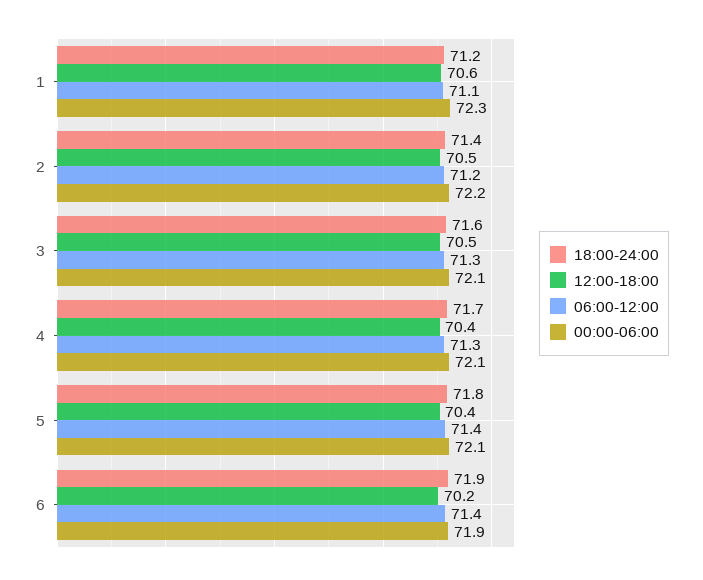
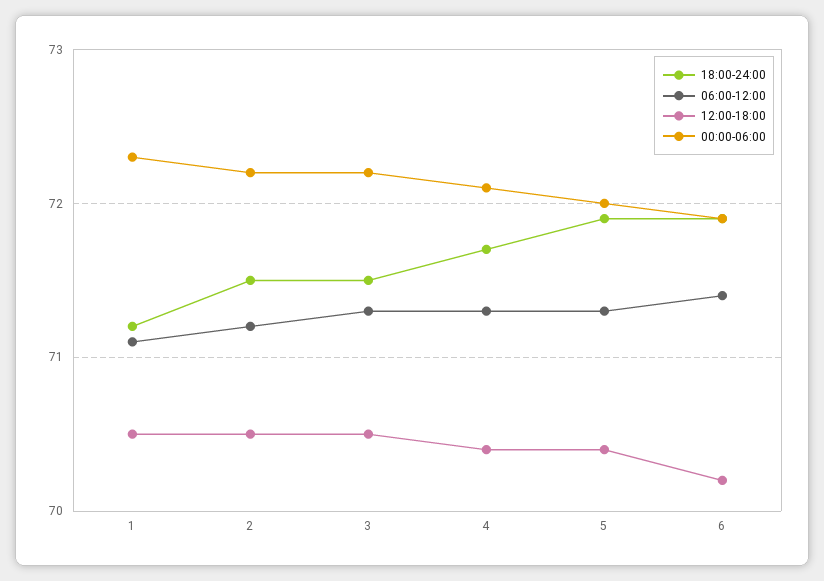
12:00-18:00, 1: 70.6 -> 70.5
18:00-24:00, 2: 71.4 -> 71.5
18:00-24:00, 3: 71.6 -> 71.5
00:00-06:00, 3: 72.1 -> 72.2
18:00-24:00, 5: 71.8 -> 71.9
06:00-12:00, 5: 71.4 -> 71.3
00:00-06:00, 5: 72.1 -> 72

